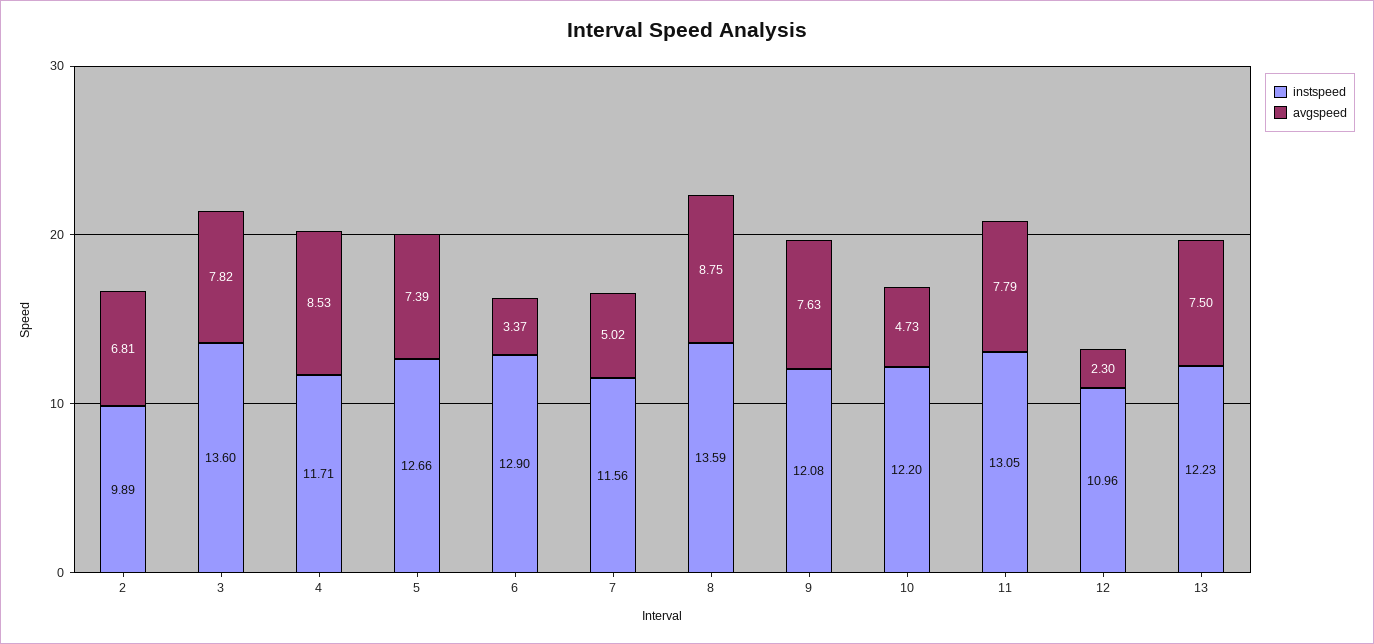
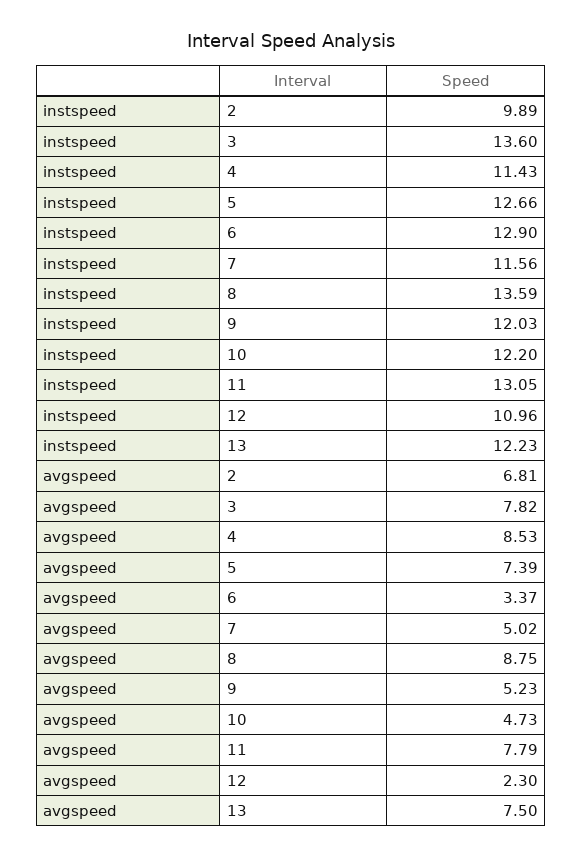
instspeed, 4: 11.71 -> 11.43
instspeed, 9: 12.08 -> 12.03
avgspeed, 9: 7.63 -> 5.23

